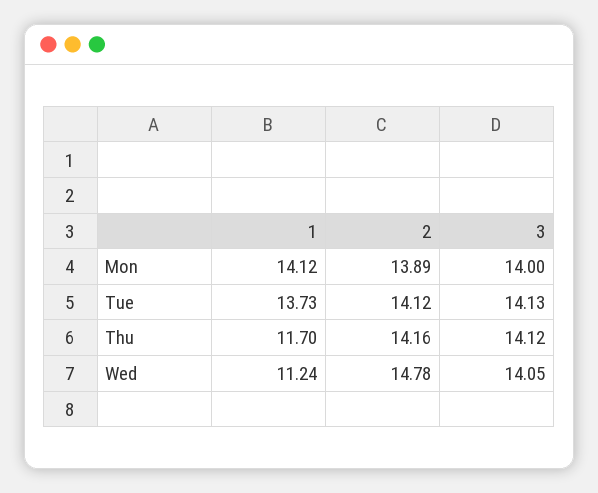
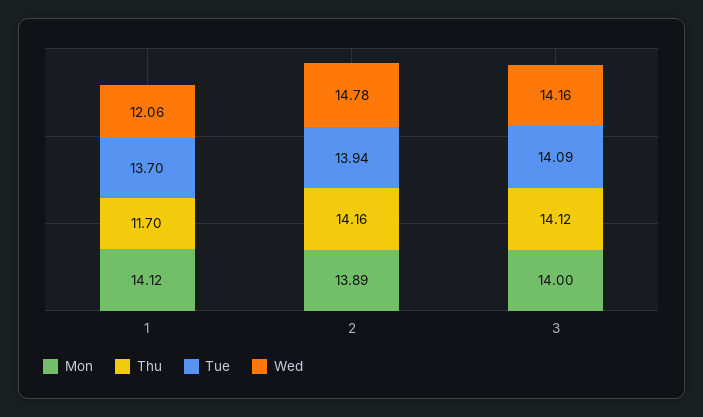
Tue, 1: 13.73 -> 13.7
Tue, 2: 14.12 -> 13.94
Tue, 3: 14.13 -> 14.09
Wed, 1: 11.24 -> 12.06
Wed, 3: 14.05 -> 14.16

